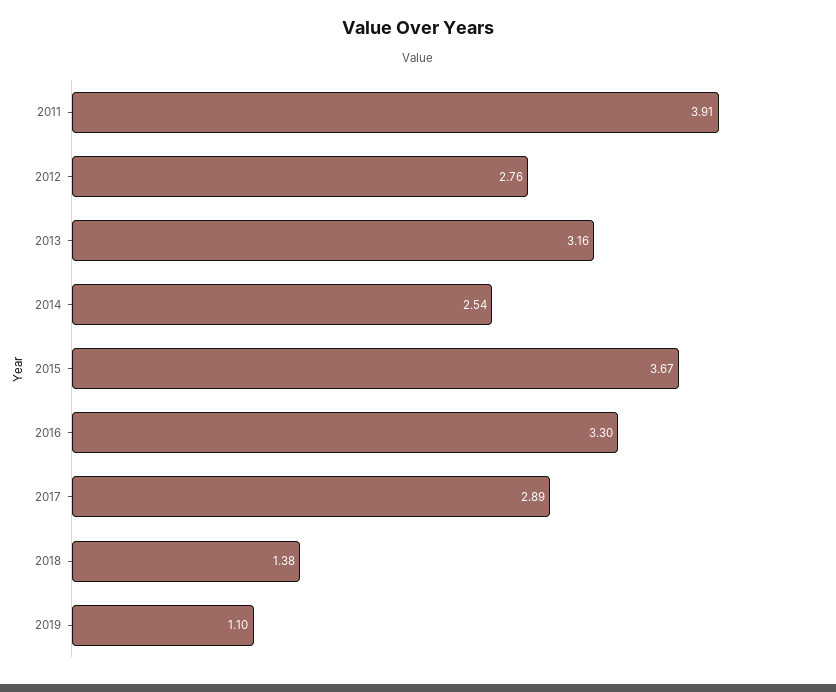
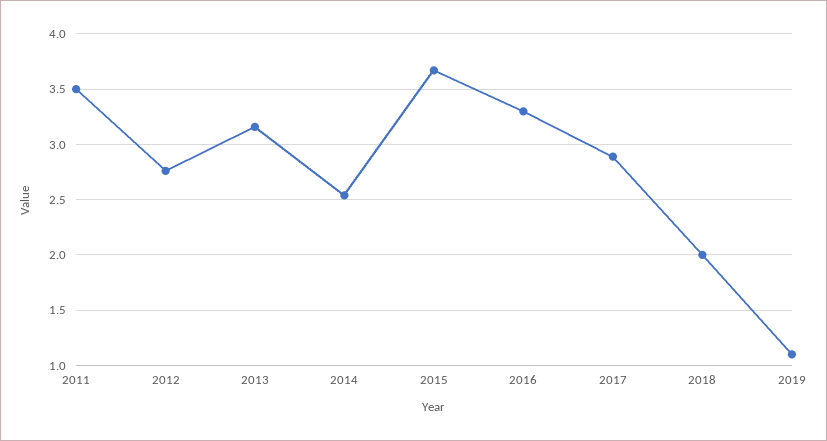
2011: 3.91 -> 3.5
2018: 1.38 -> 2

